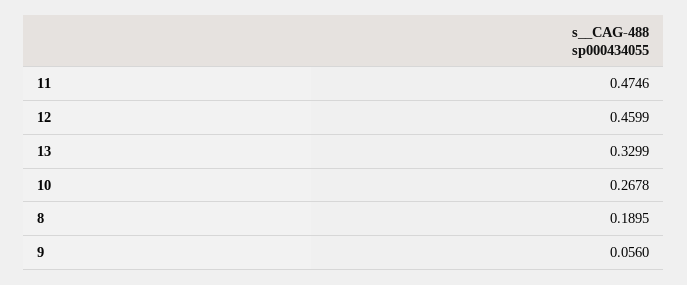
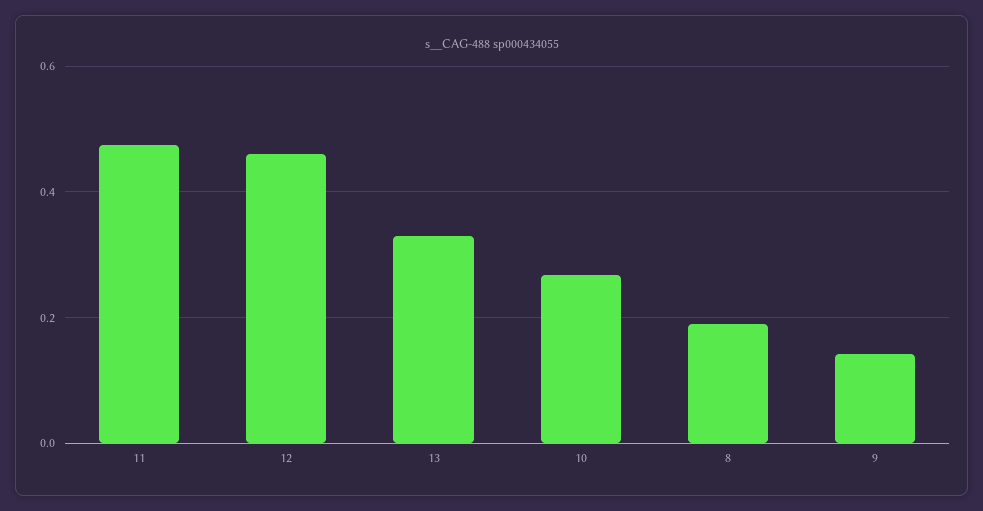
9: 0.056 -> 0.14

